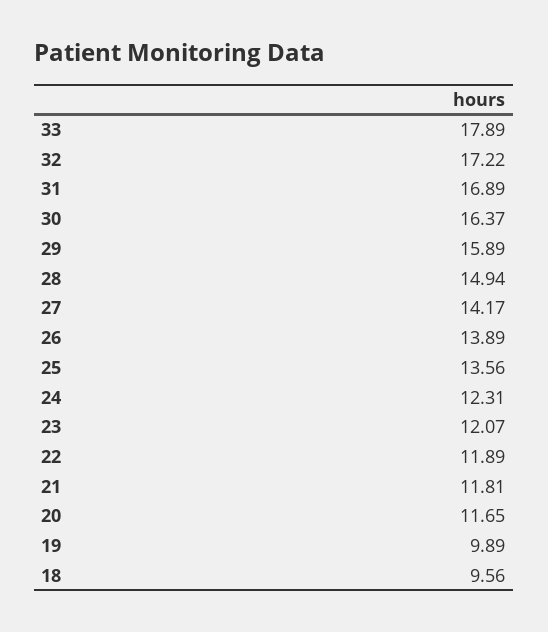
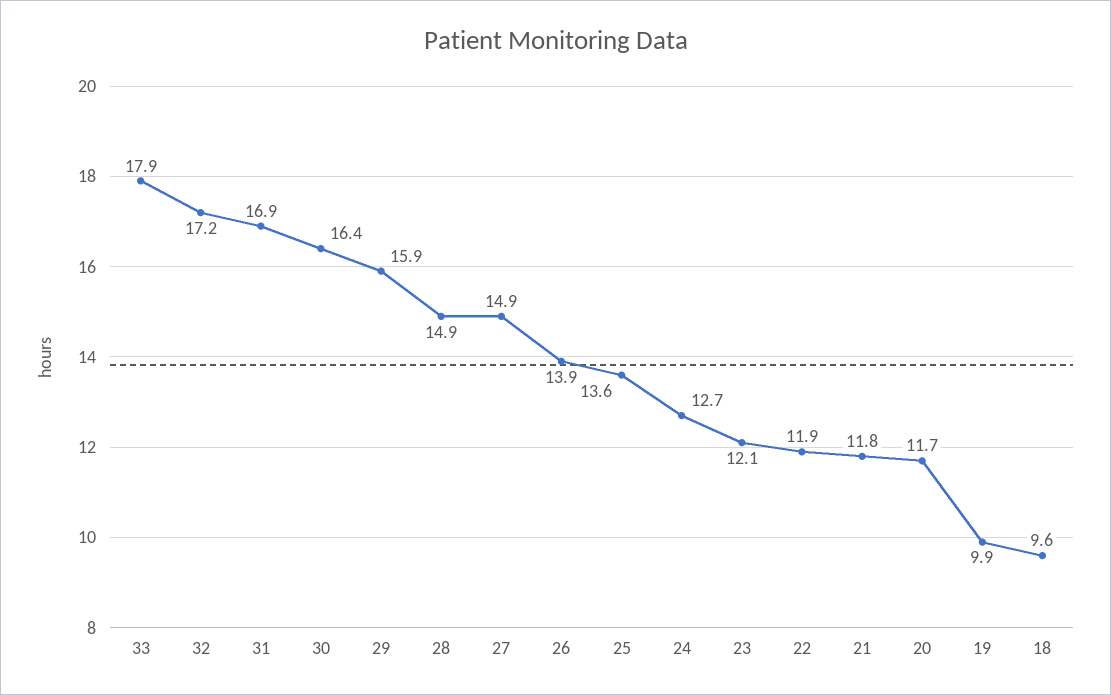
27: 14.17 -> 14.9
24: 12.31 -> 12.7

